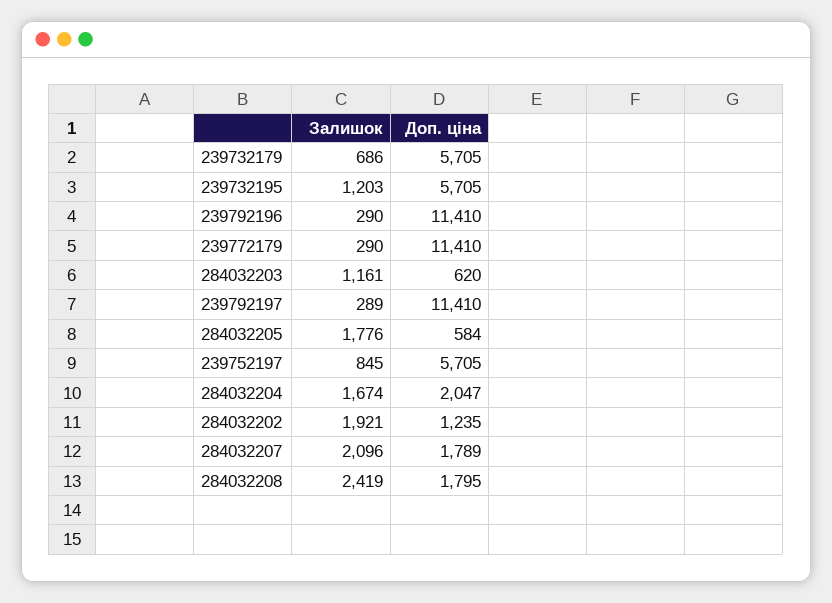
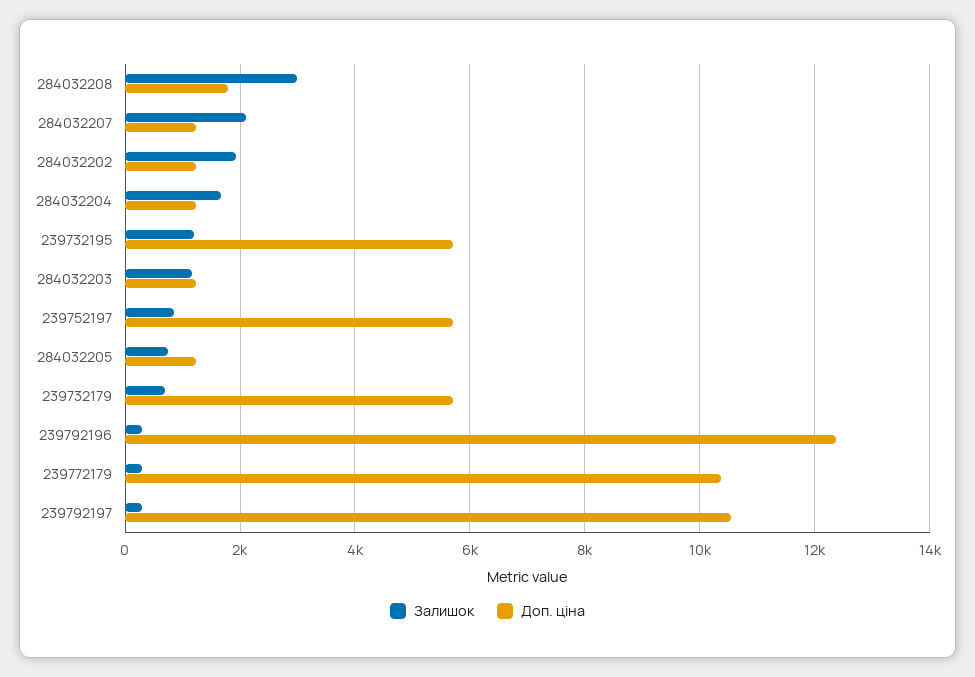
Доп. ціна, 239792196: 11410 -> 12400
Доп. ціна, 239772179: 11410 -> 10400
Доп. ціна, 284032203: 620 -> 1200
Доп. ціна, 239792197: 11410 -> 10600
Залишок, 284032205: 1776 -> 800
Доп. ціна, 284032205: 584 -> 1200
Доп. ціна, 284032204: 2047 -> 1200
Доп. ціна, 284032207: 1789 -> 1200
Залишок, 284032208: 2419 -> 3000

